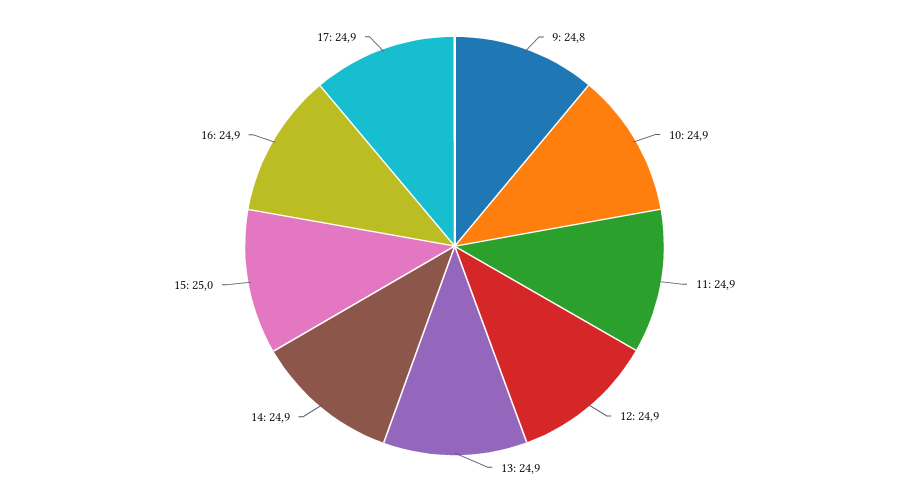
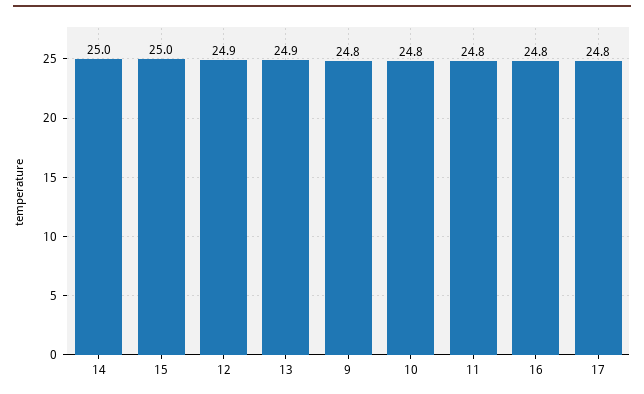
10: 24.9 -> 24.8
11: 24.9 -> 24.8
14: 24.9 -> 25
16: 24.9 -> 24.8
17: 24.9 -> 24.8

